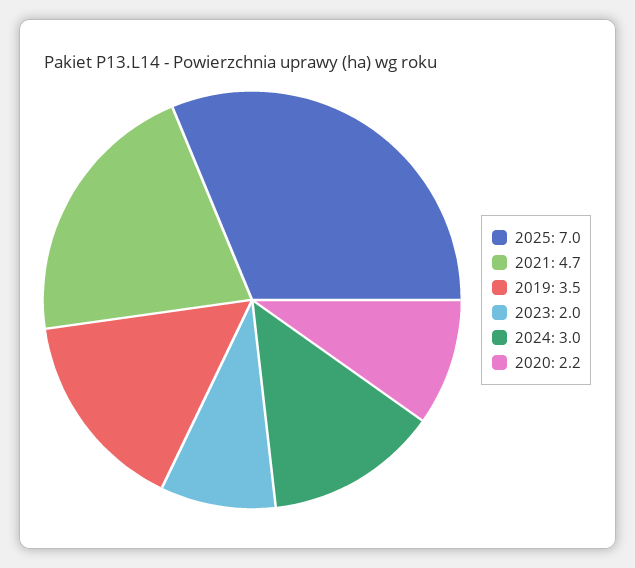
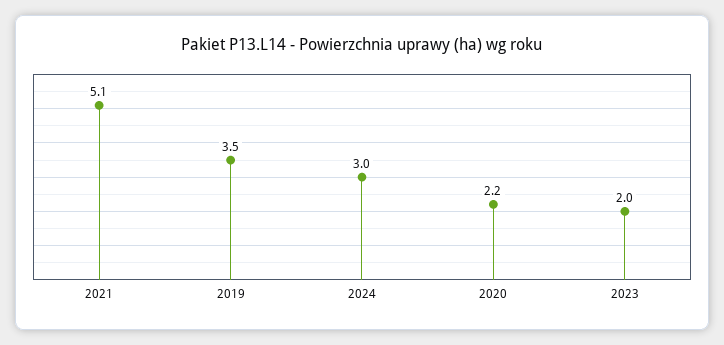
2025: 7 -> none
2021: 4.7 -> 5.1

